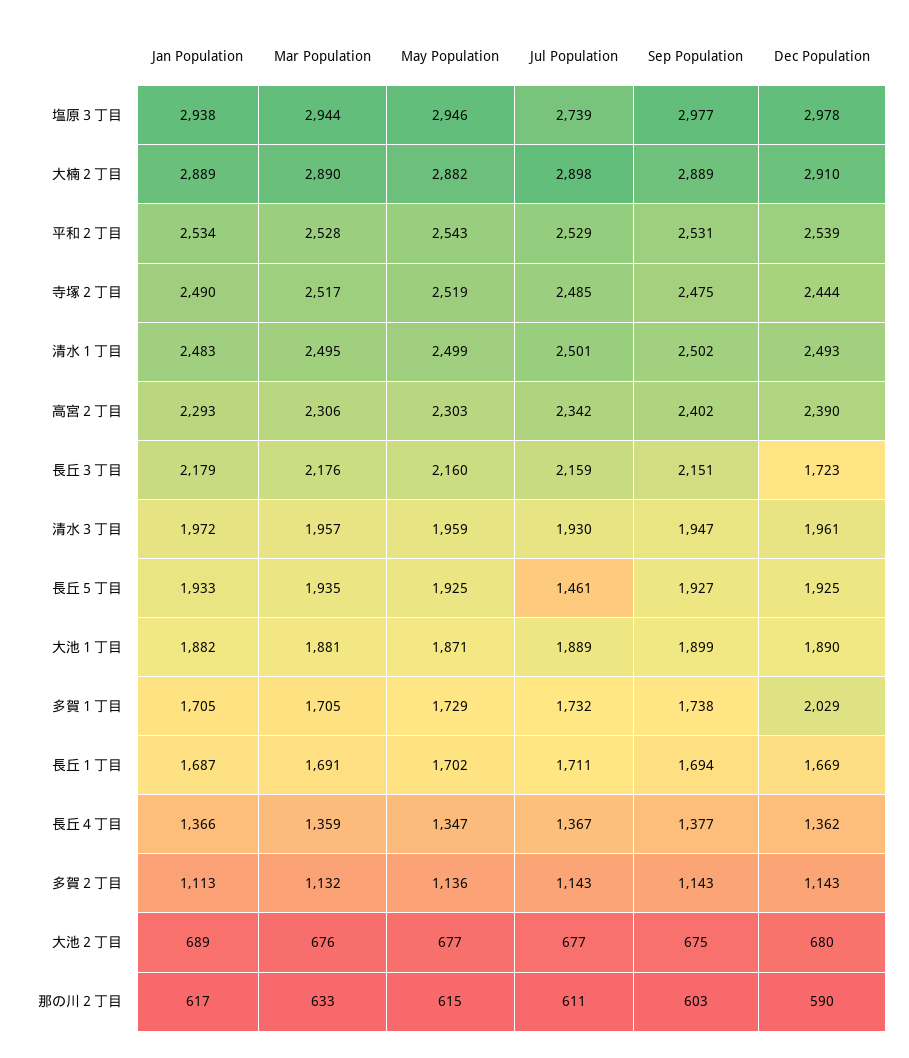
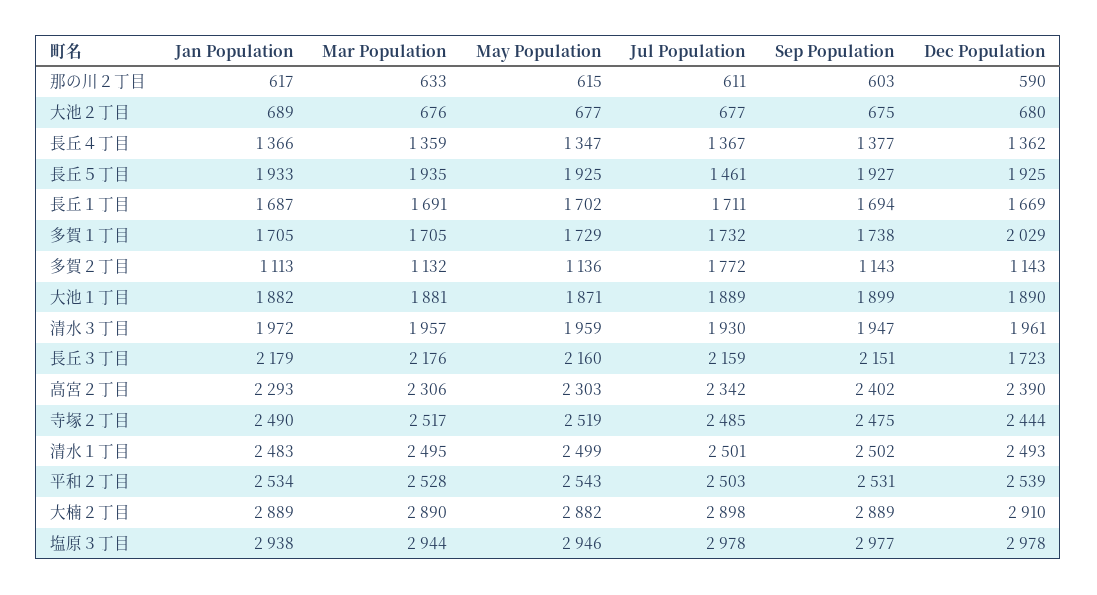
Jul Population, 塩原３丁目: 2739 -> 2978
Jul Population, 平和２丁目: 2529 -> 2503
Jul Population, 多賀２丁目: 1143 -> 1772

